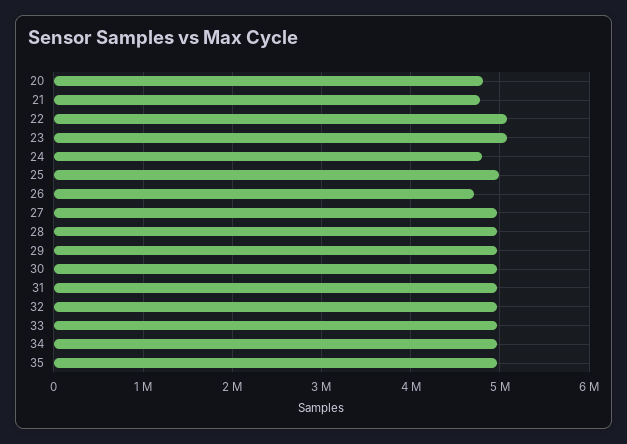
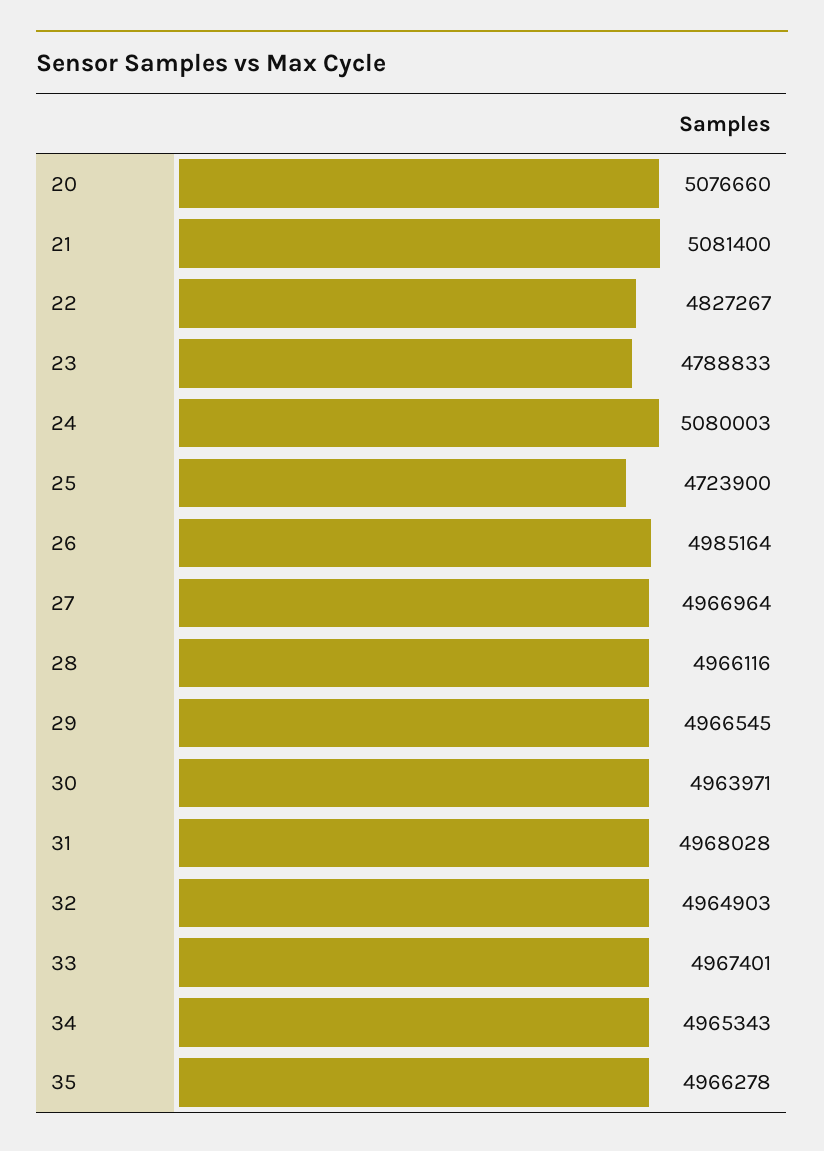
20: 4800000 -> 5076660
21: 4800000 -> 5081400
22: 5100000 -> 4827267
23: 5100000 -> 4788833
24: 4800000 -> 5080003
25: 5000000 -> 4723900
26: 4700000 -> 4985164

